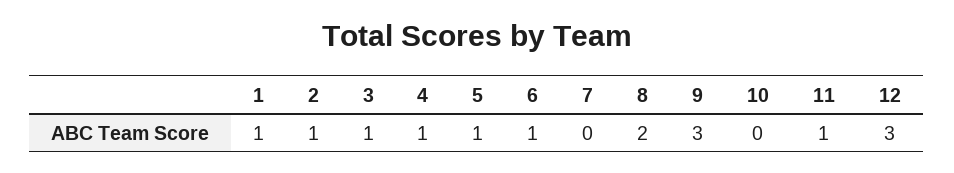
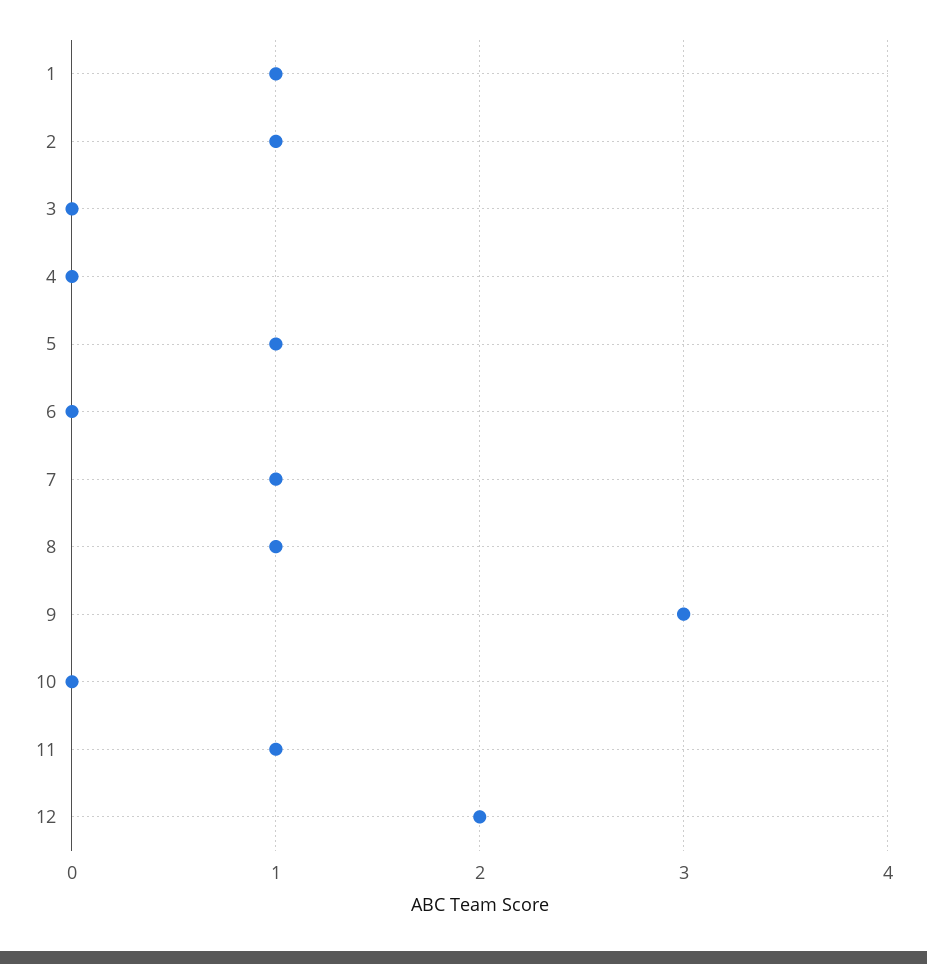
3: 1 -> 0
4: 1 -> 0
6: 1 -> 0
7: 0 -> 1
8: 2 -> 1
12: 3 -> 2

